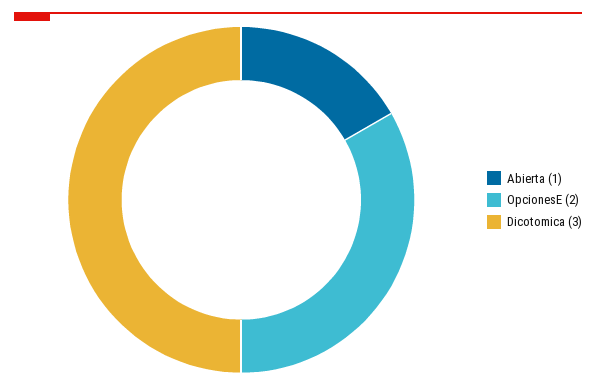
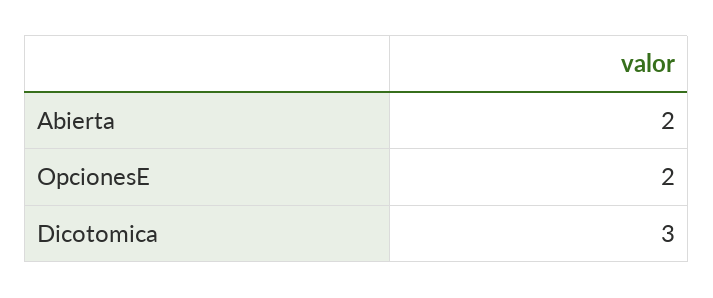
Abierta: 1 -> 2

